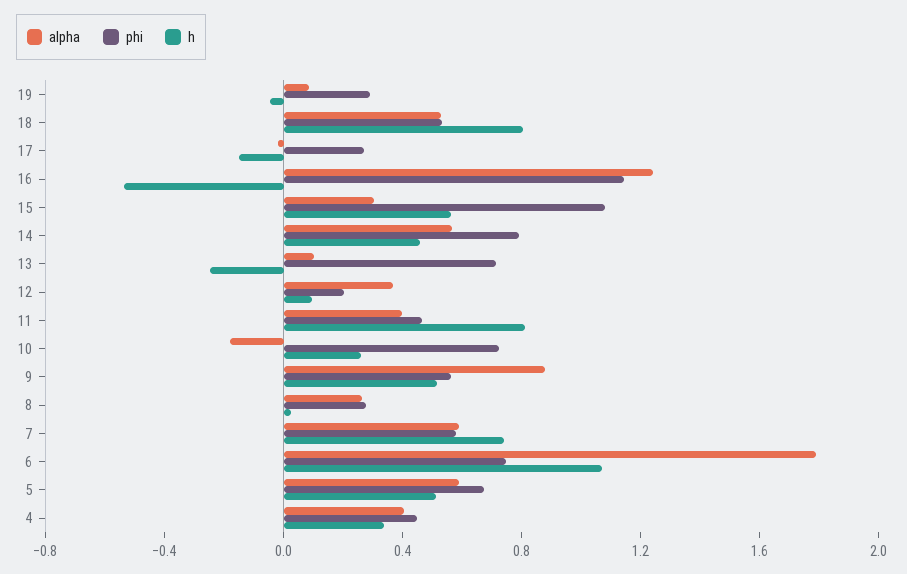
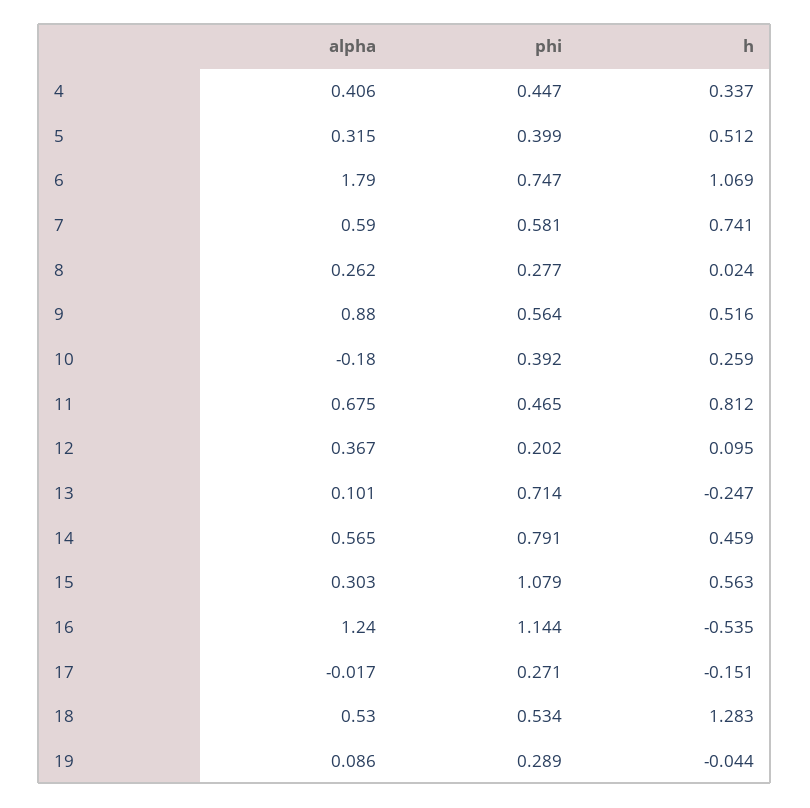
h, 18: 0.8 -> 1.283
alpha, 11: 0.4 -> 0.675
phi, 10: 0.7 -> 0.392
alpha, 5: 0.6 -> 0.315
phi, 5: 0.7 -> 0.399

